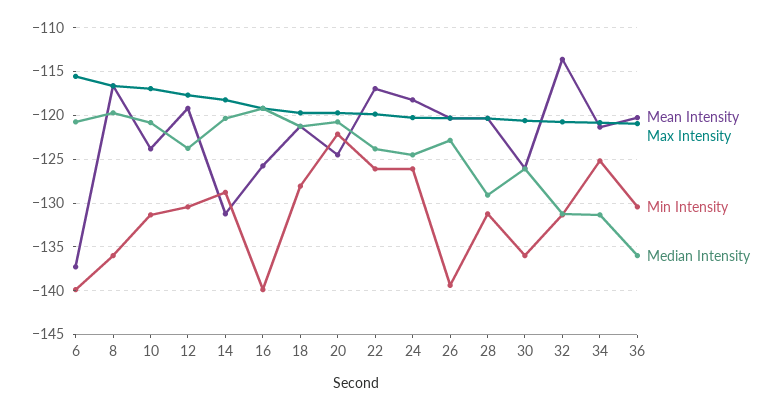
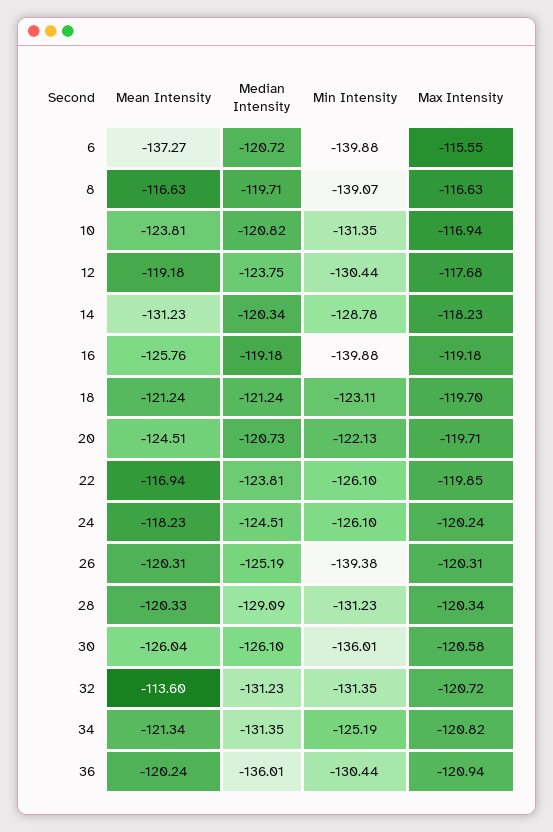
Min Intensity, 8: -136 -> -139.07
Min Intensity, 18: -128 -> -123.11
Median Intensity, 26: -123 -> -125.19

